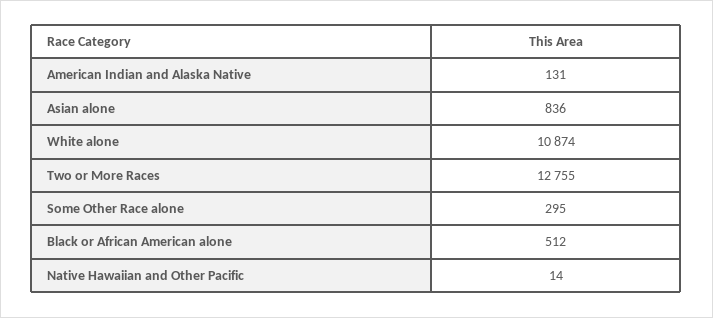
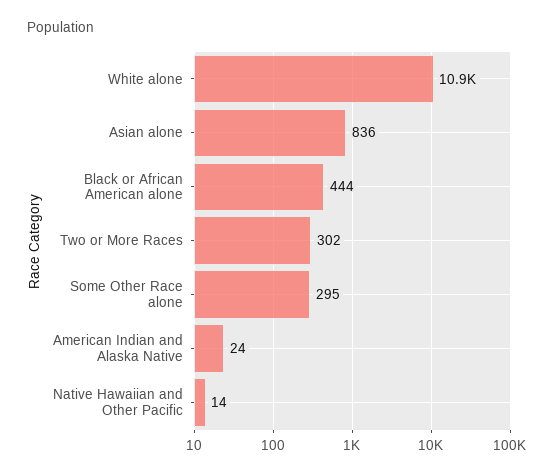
American Indian and Alaska Native: 131 -> 24
Two or More Races: 12755 -> 302
Black or African American alone: 512 -> 444

